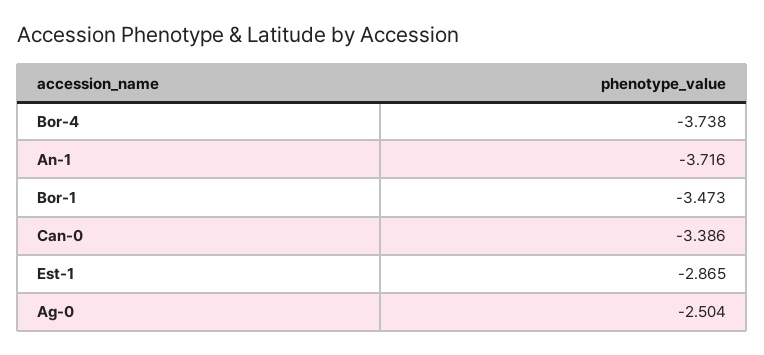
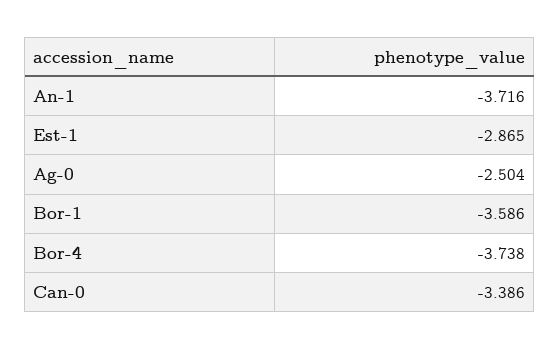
Bor-1: -3.473 -> -3.586

